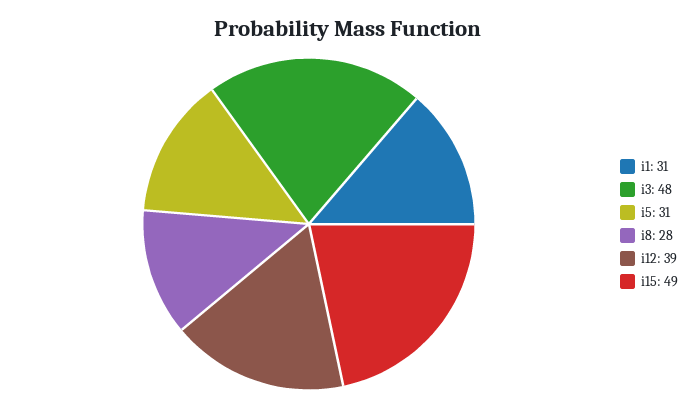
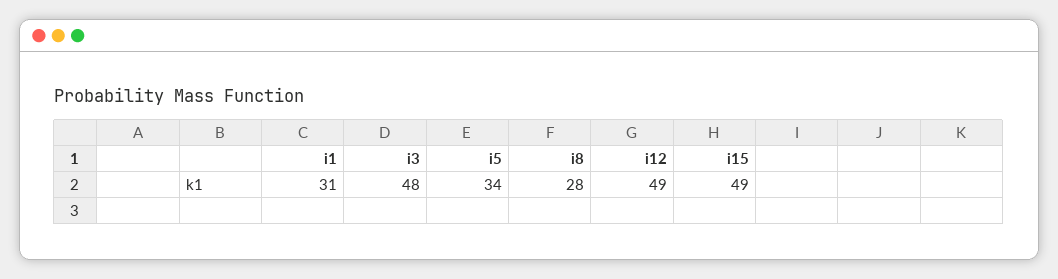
i5: 31 -> 34
i12: 39 -> 49

